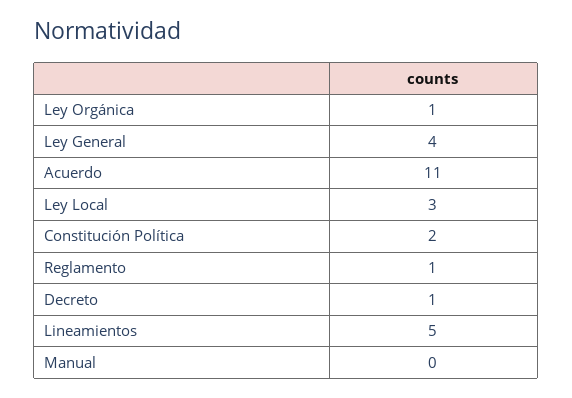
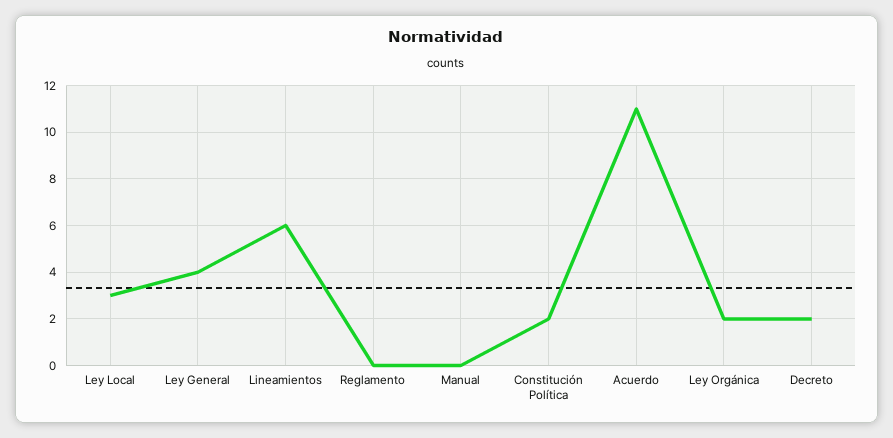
Ley Orgánica: 1 -> 2
Reglamento: 1 -> 0
Decreto: 1 -> 2
Lineamientos: 5 -> 6

